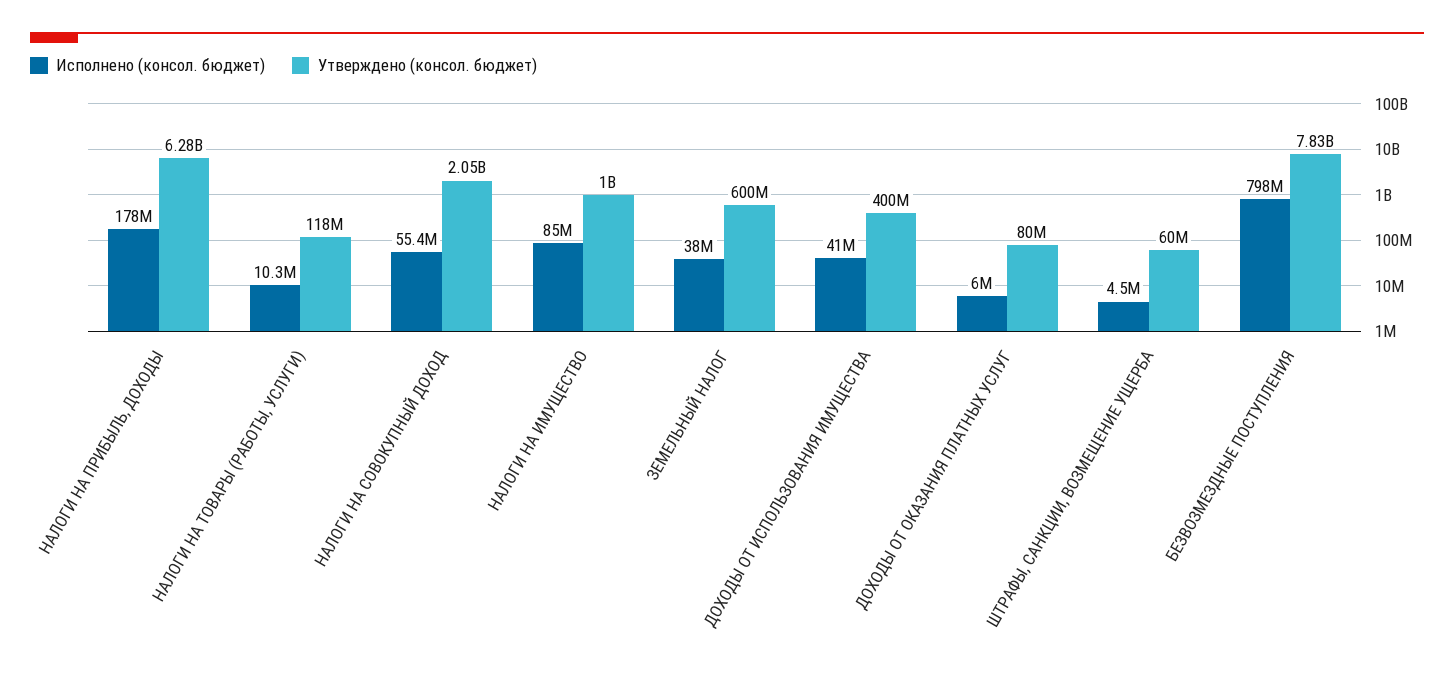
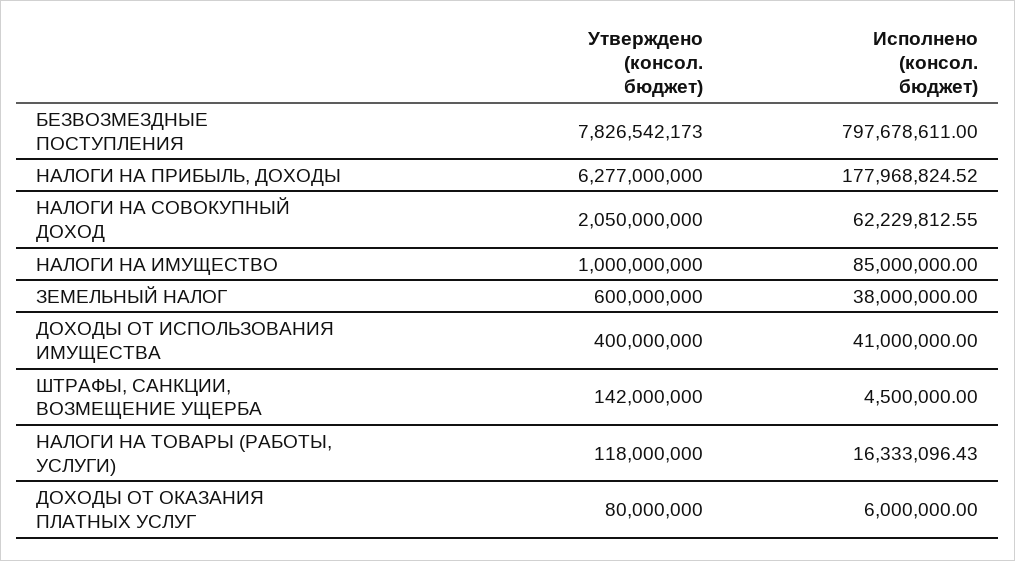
Исполнено (консол. бюджет), НАЛОГИ НА ТОВАРЫ (РАБОТЫ, УСЛУГИ): 10300000 -> 16333096.43
Исполнено (консол. бюджет), НАЛОГИ НА СОВОКУПНЫЙ ДОХОД: 55400000 -> 62229812.55
Утверждено (консол. бюджет), ШТРАФЫ, САНКЦИИ, ВОЗМЕЩЕНИЕ УЩЕРБА: 60000000 -> 142000000

